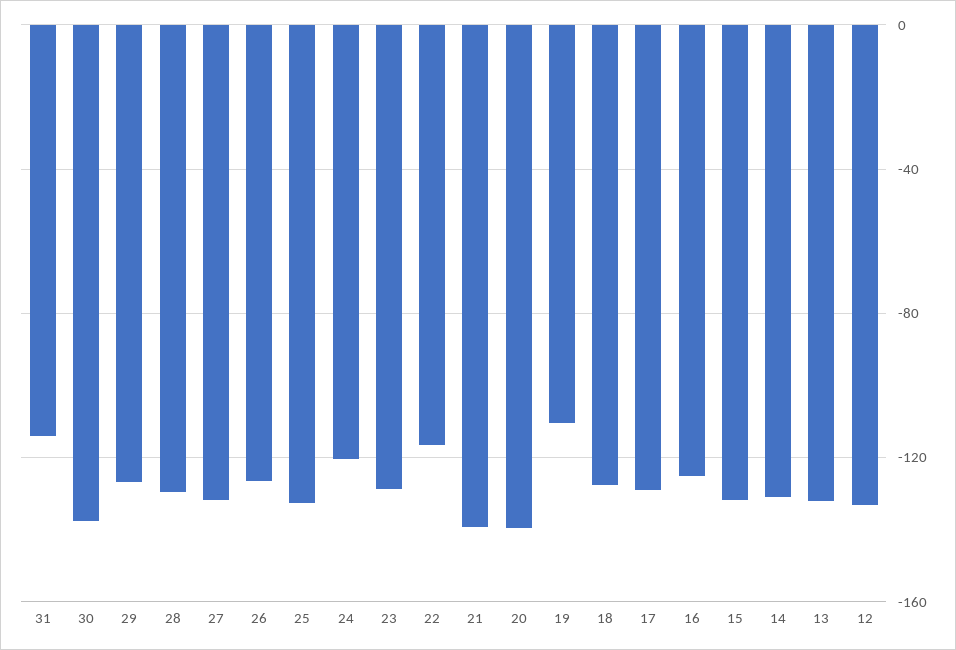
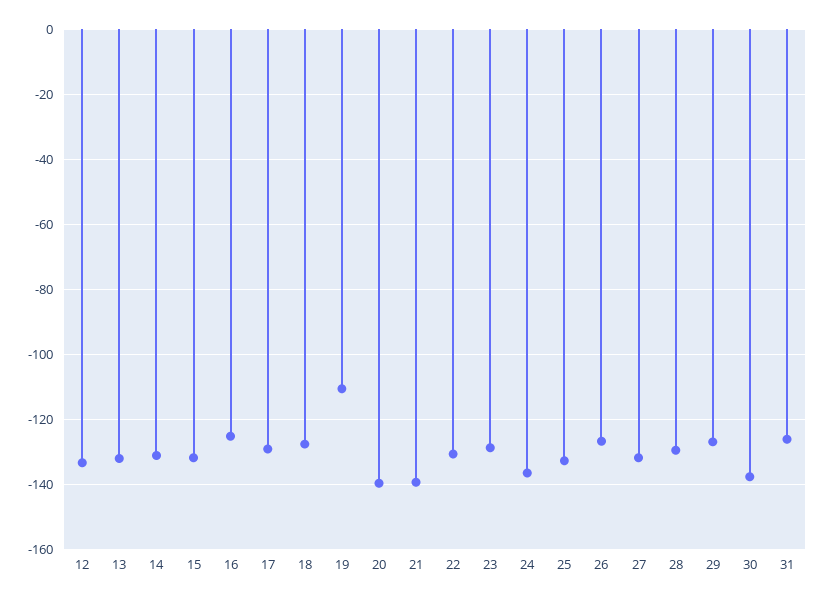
31: -115 -> -126
24: -120 -> -136
22: -115 -> -130

